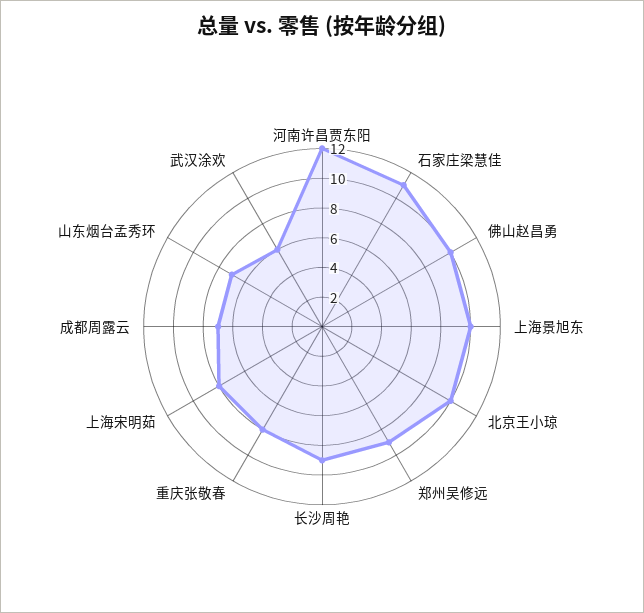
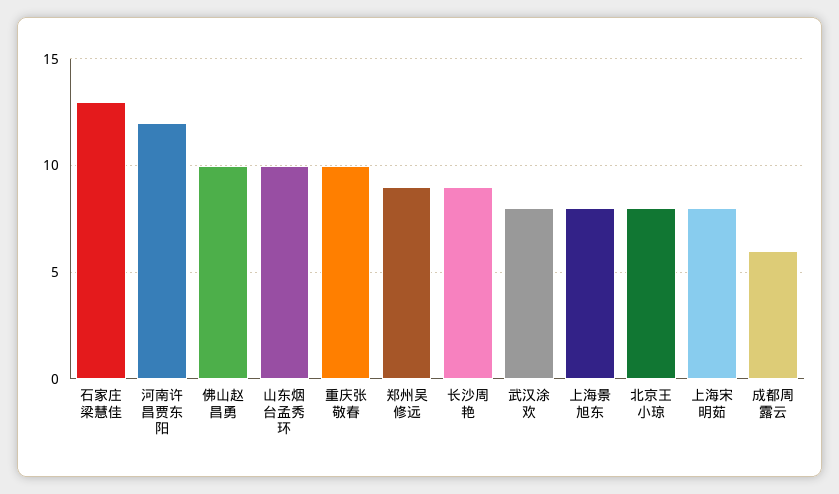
石家庄梁慧佳: 11 -> 13
上海景旭东: 10 -> 8
北京王小琼: 10 -> 8
重庆张敬春: 8 -> 10
成都周露云: 7 -> 6
山东烟台孟秀环: 7 -> 10
武汉涂欢: 6 -> 8

